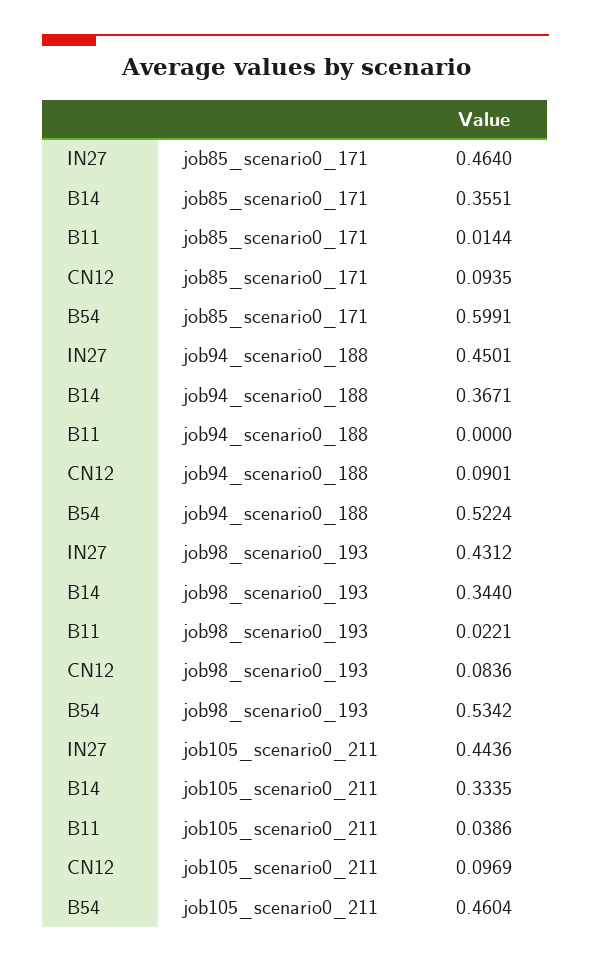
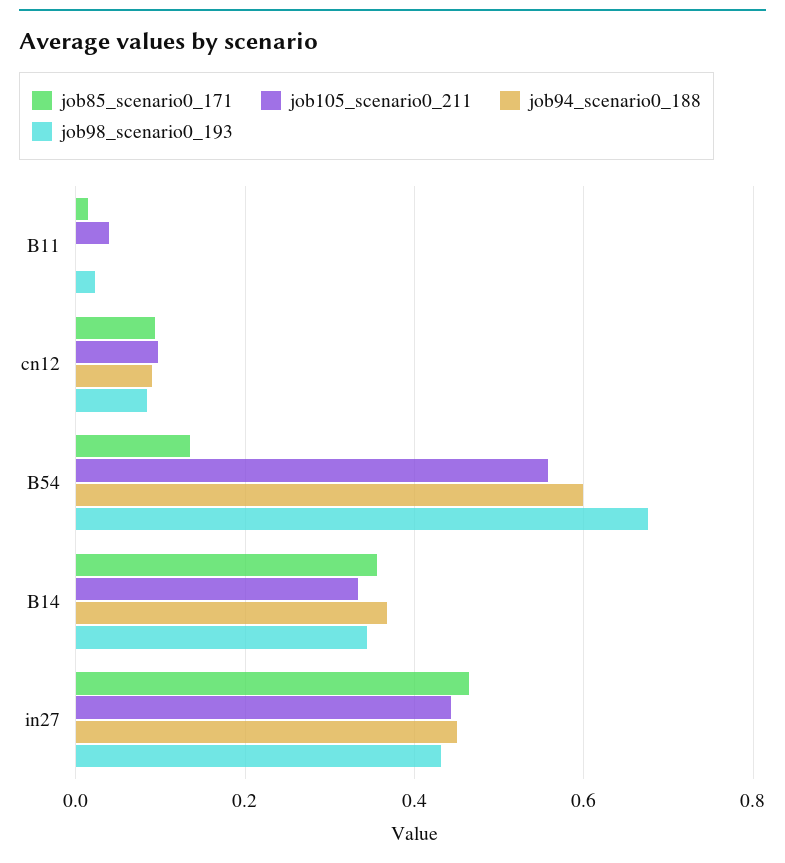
job85_scenario0_171, B54: 0.5991 -> 0.14
job94_scenario0_188, B54: 0.5224 -> 0.6
job98_scenario0_193, B54: 0.5342 -> 0.68
job105_scenario0_211, B54: 0.4604 -> 0.56

